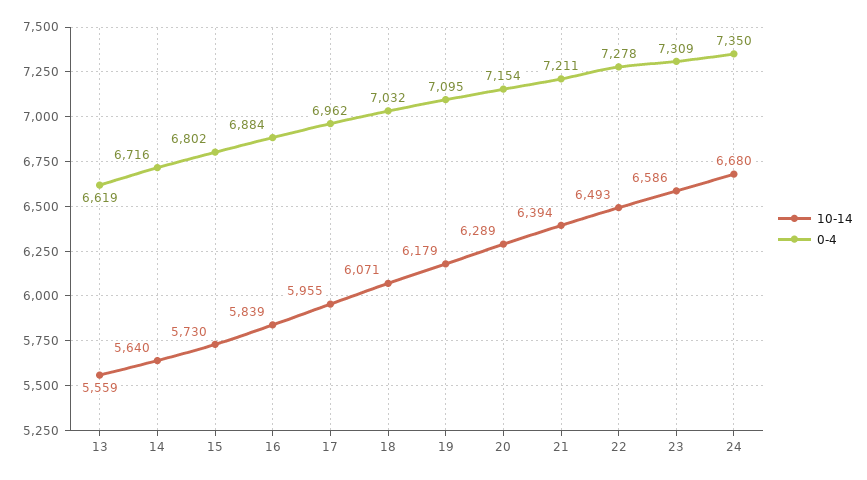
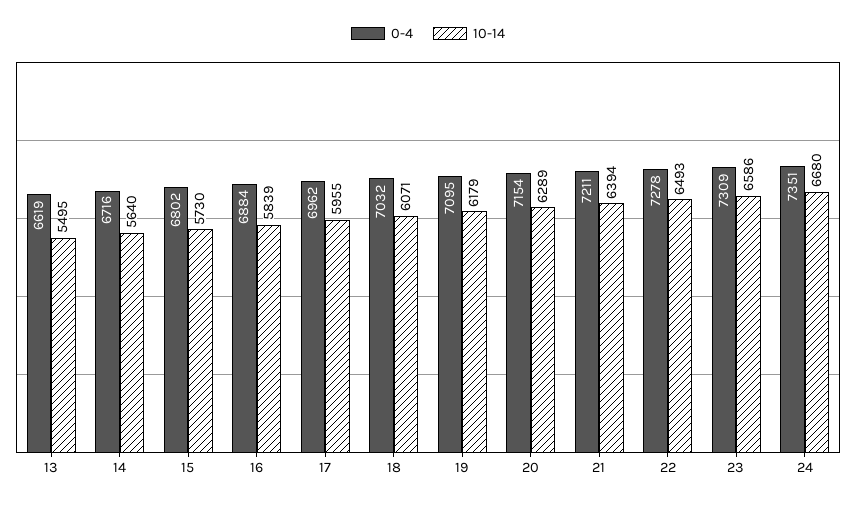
10-14, 13: 5559 -> 5495
0-4, 24: 7350 -> 7351

